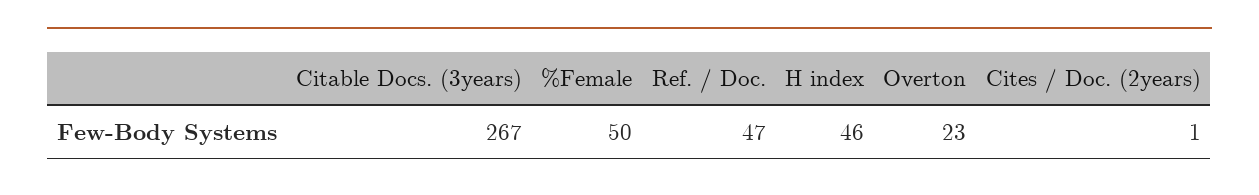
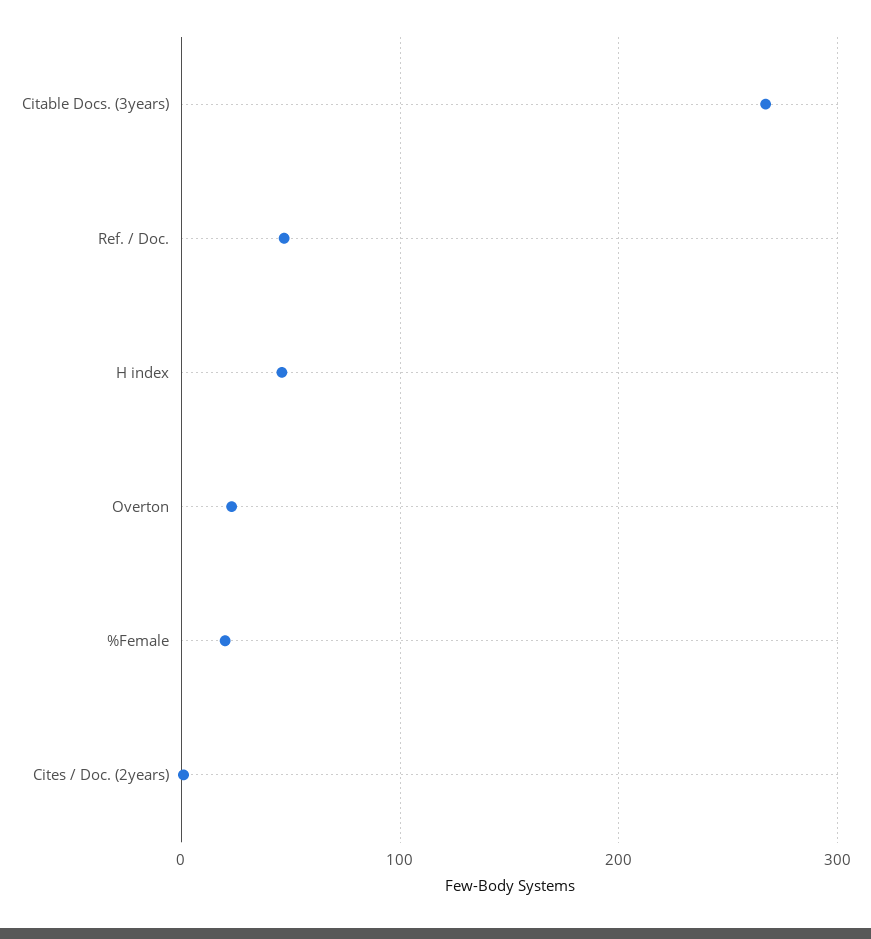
%Female: 50 -> 20

